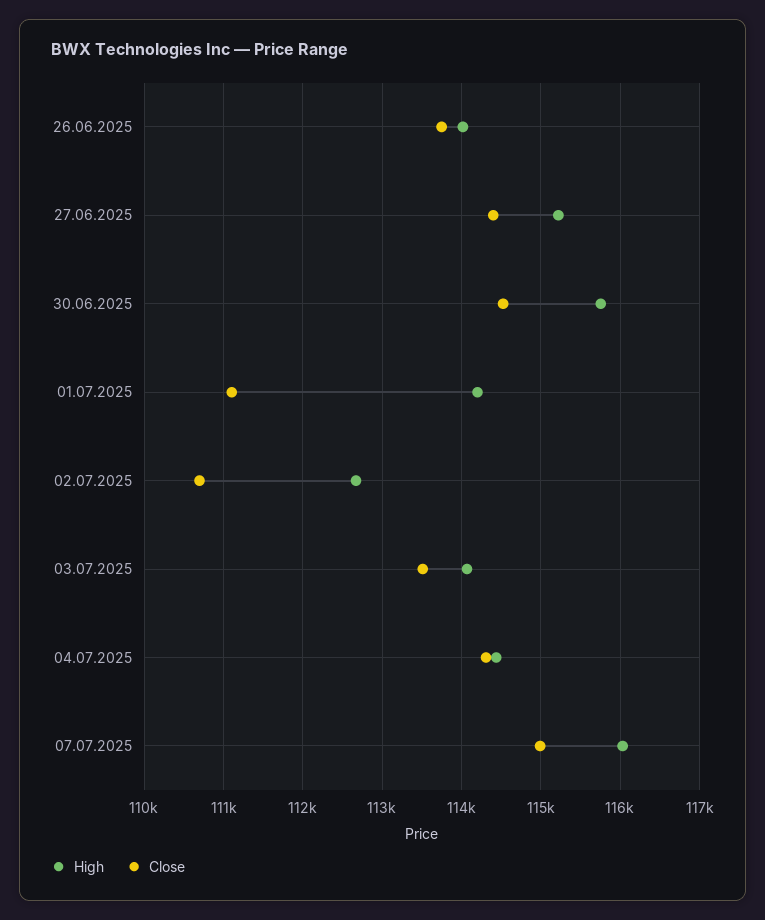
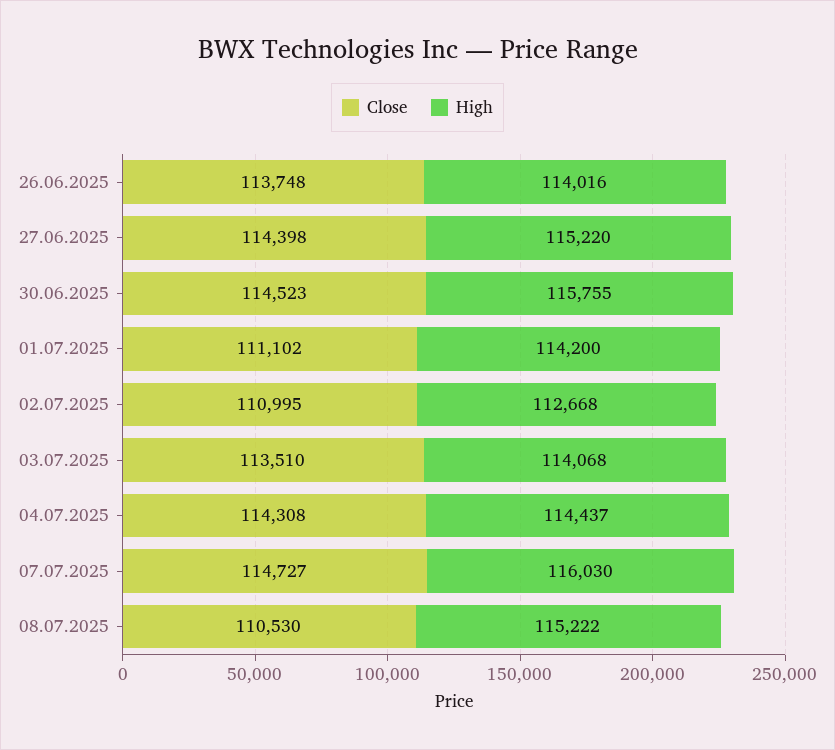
Close, 02.07.2025: 110700 -> 110995
Close, 07.07.2025: 115000 -> 114727
Close, 08.07.2025: none -> 110530
High, 08.07.2025: none -> 115222

